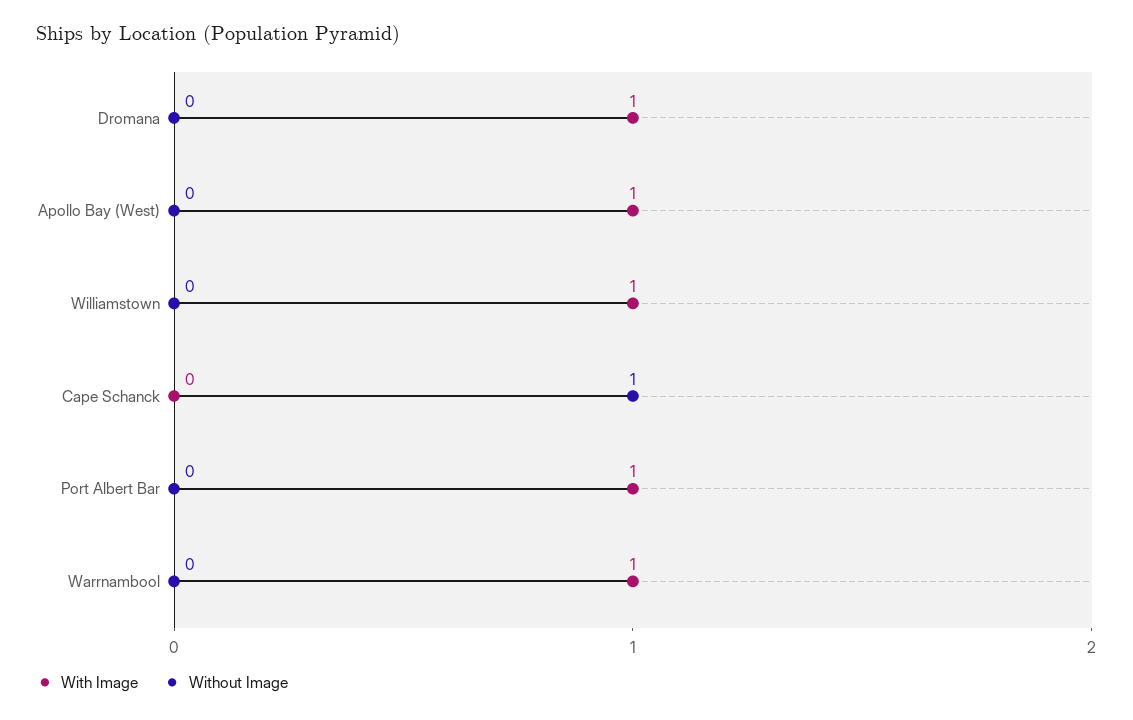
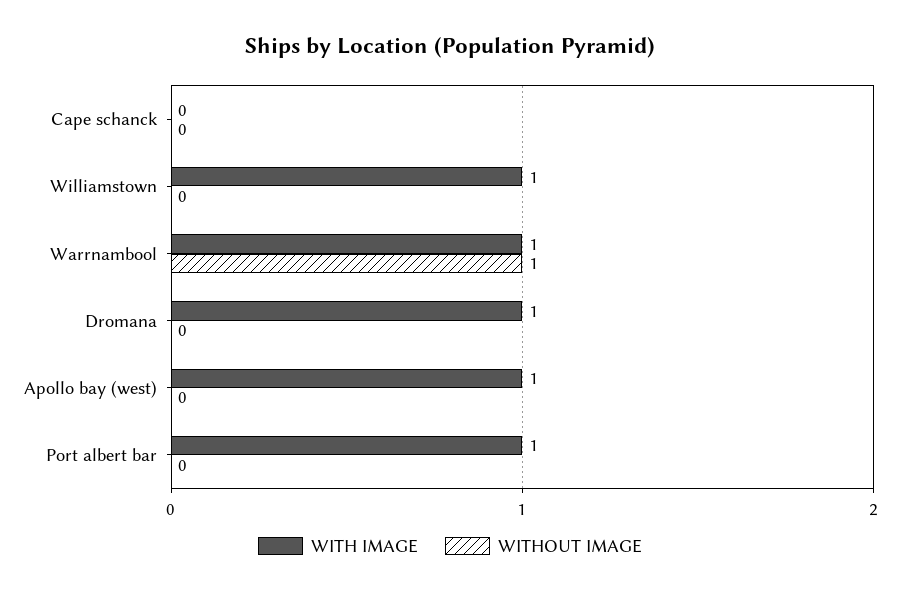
Without Image, Cape Schanck: 1 -> 0
Without Image, Warrnambool: 0 -> 1

